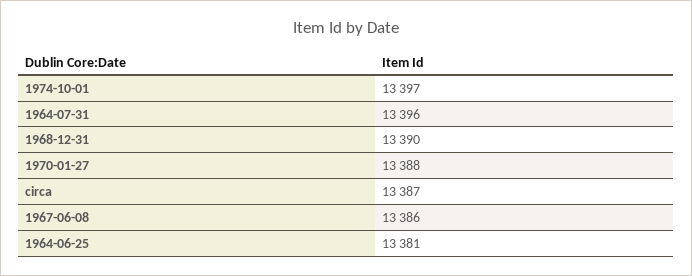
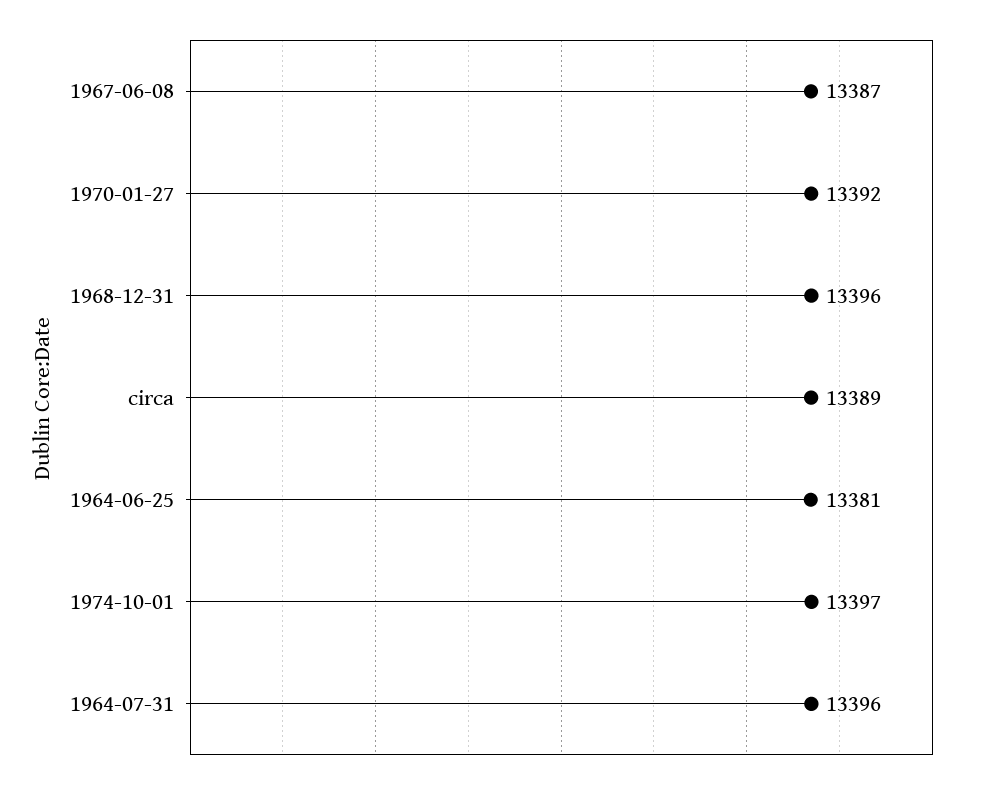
1968-12-31: 13390 -> 13396
1970-01-27: 13388 -> 13392
circa: 13387 -> 13389
1967-06-08: 13386 -> 13387

